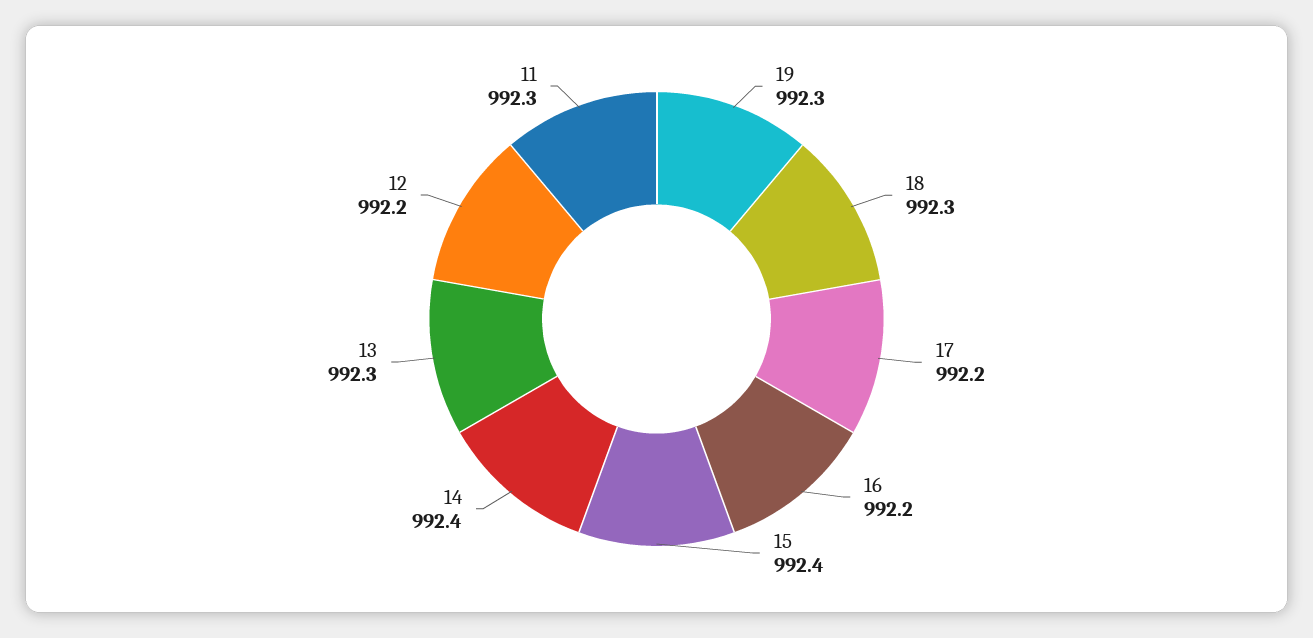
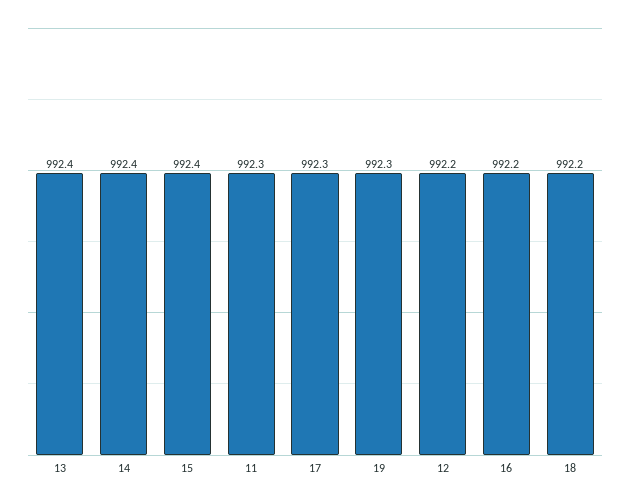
18: 992.3 -> 992.2
17: 992.2 -> 992.3
13: 992.3 -> 992.4

